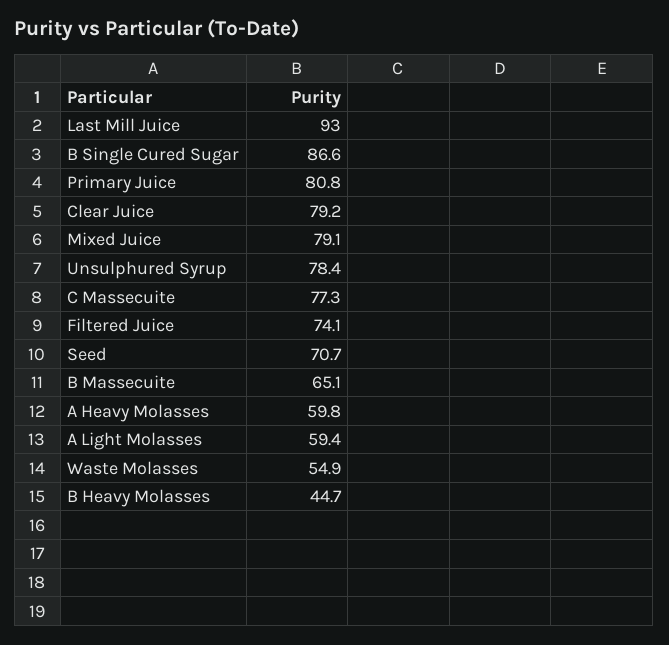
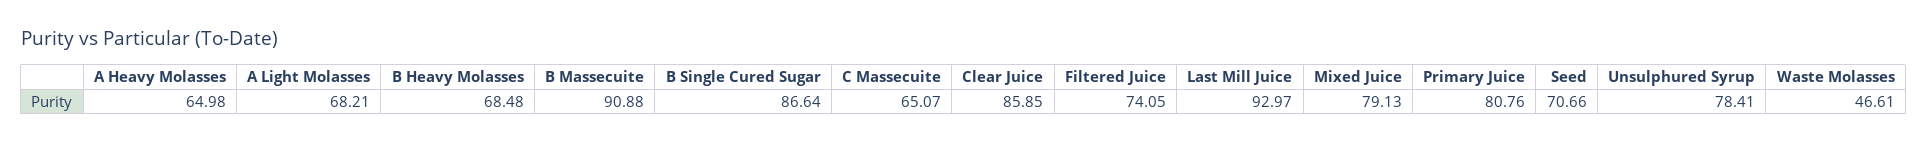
Clear Juice: 79.2 -> 85.85
C Massecuite: 77.3 -> 65.07
B Massecuite: 65.1 -> 90.88
A Heavy Molasses: 59.8 -> 64.98
A Light Molasses: 59.4 -> 68.21
Waste Molasses: 54.9 -> 46.61
B Heavy Molasses: 44.7 -> 68.48

